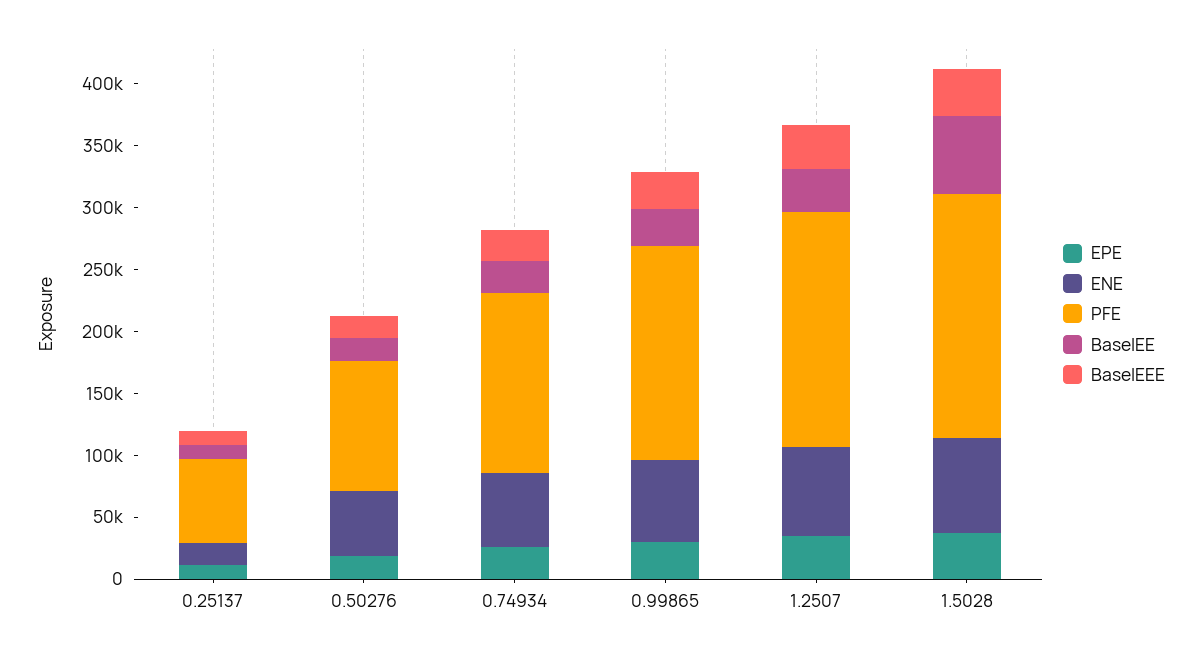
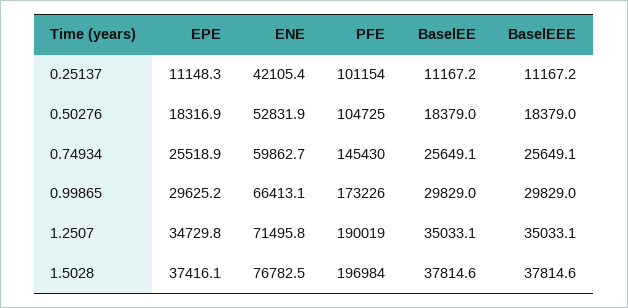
ENE, 0.25137: 20000 -> 42105.4
PFE, 0.25137: 70000 -> 101154
BaselEE, 1.5028: 60000 -> 37814.6

